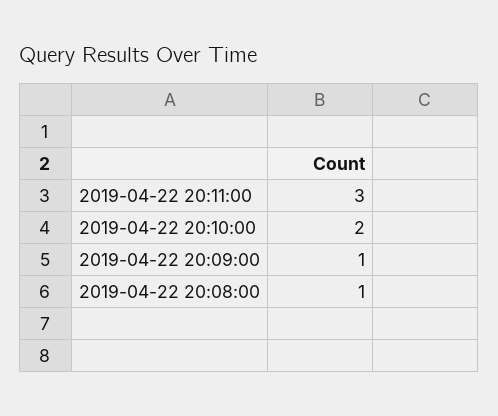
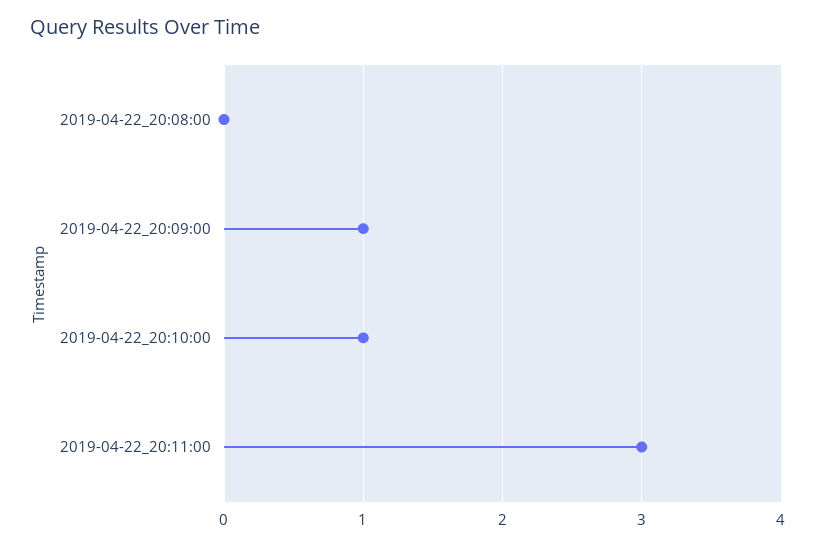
2019-04-22 20:10:00: 2 -> 1
2019-04-22 20:08:00: 1 -> 0

